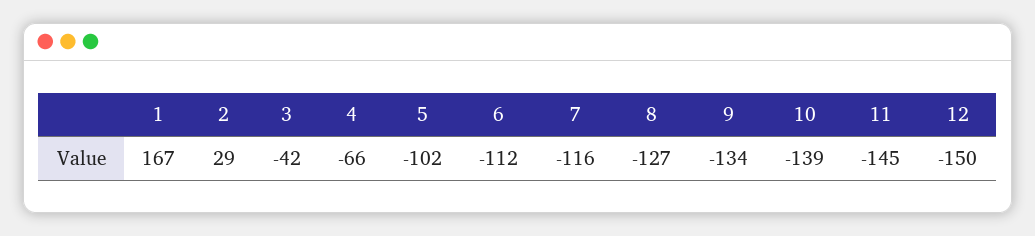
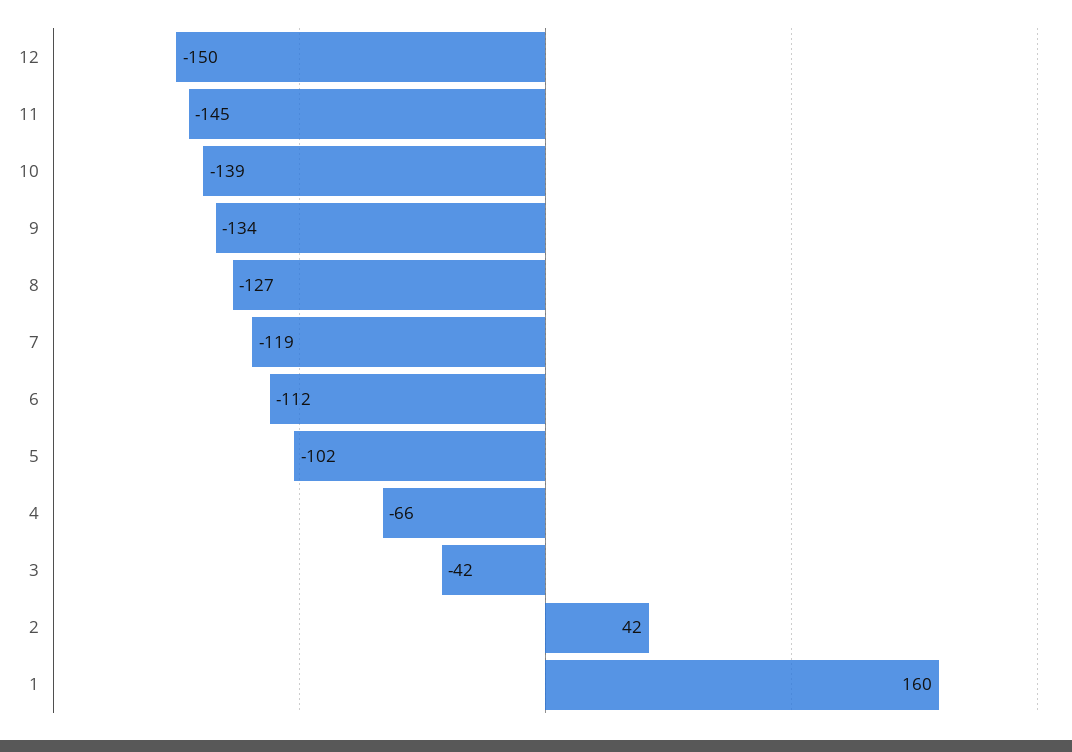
1: 167 -> 160
2: 29 -> 42
7: -116 -> -119

